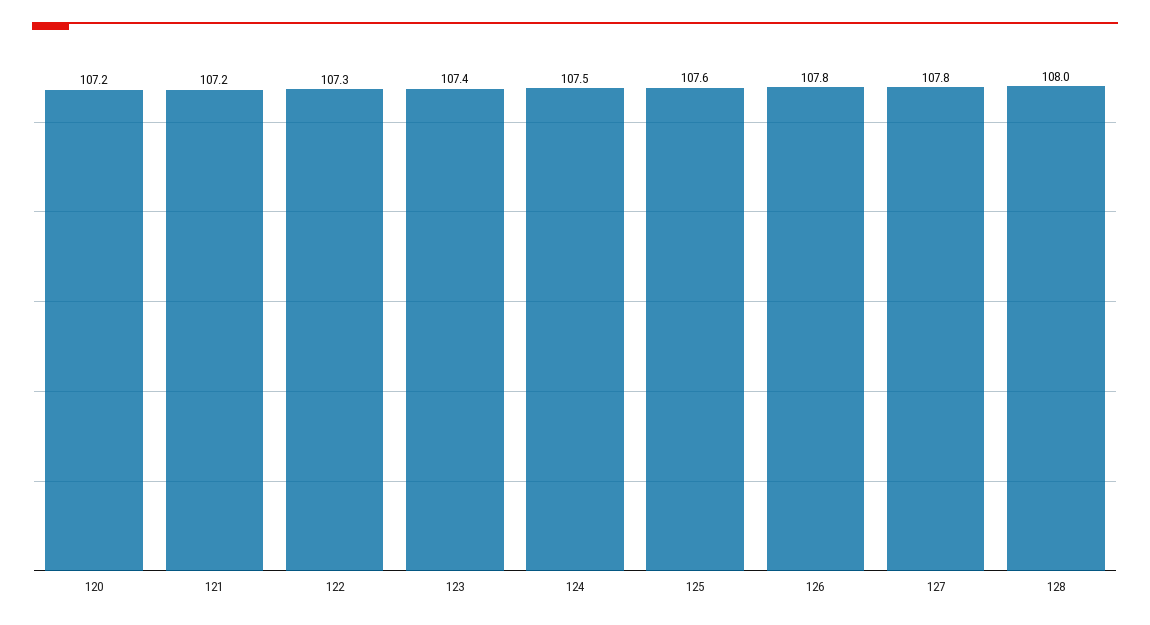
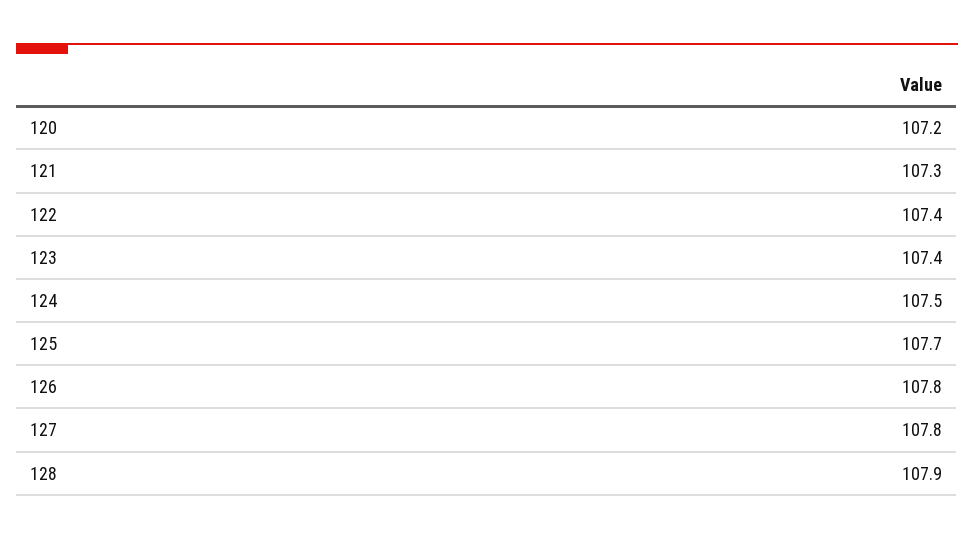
121: 107.2 -> 107.3
122: 107.3 -> 107.4
125: 107.6 -> 107.7
128: 108 -> 107.9

